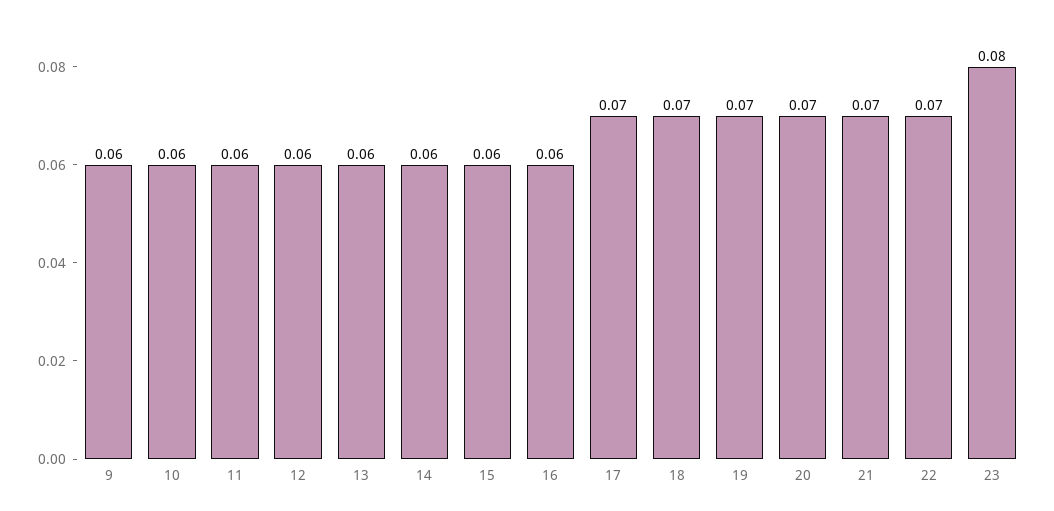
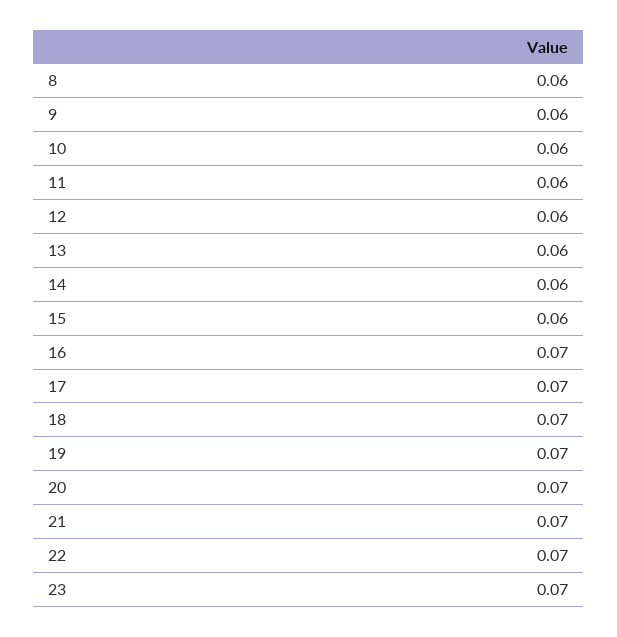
16: 0.06 -> 0.07
23: 0.08 -> 0.07
8: none -> 0.06

